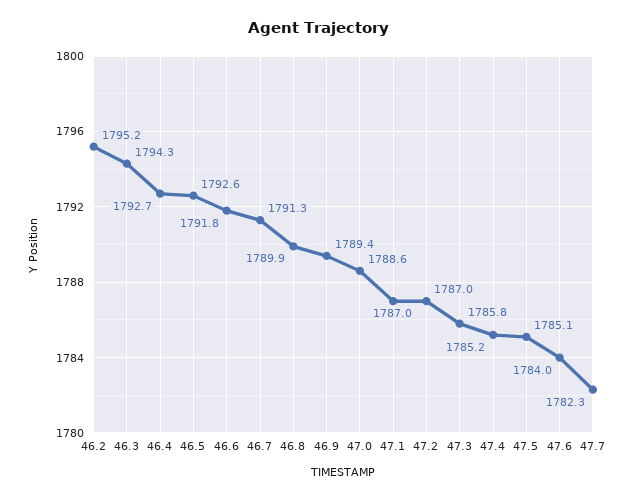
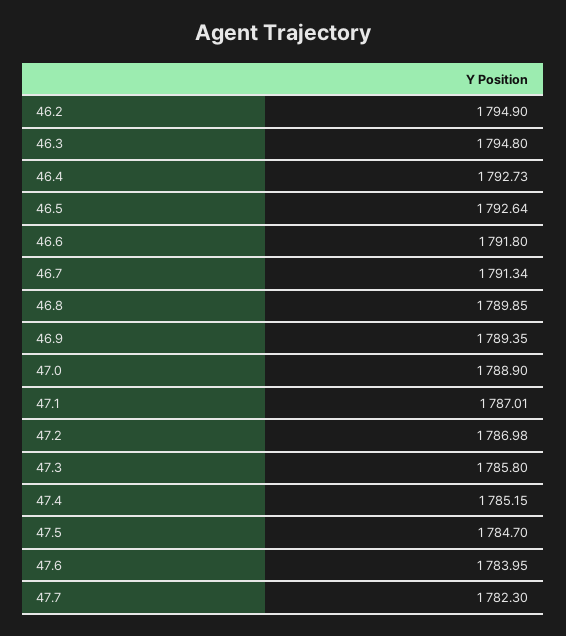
46.2: 1795.2 -> 1794.9
46.3: 1794.3 -> 1794.8
47.0: 1788.6 -> 1788.9
47.5: 1785.1 -> 1784.7

